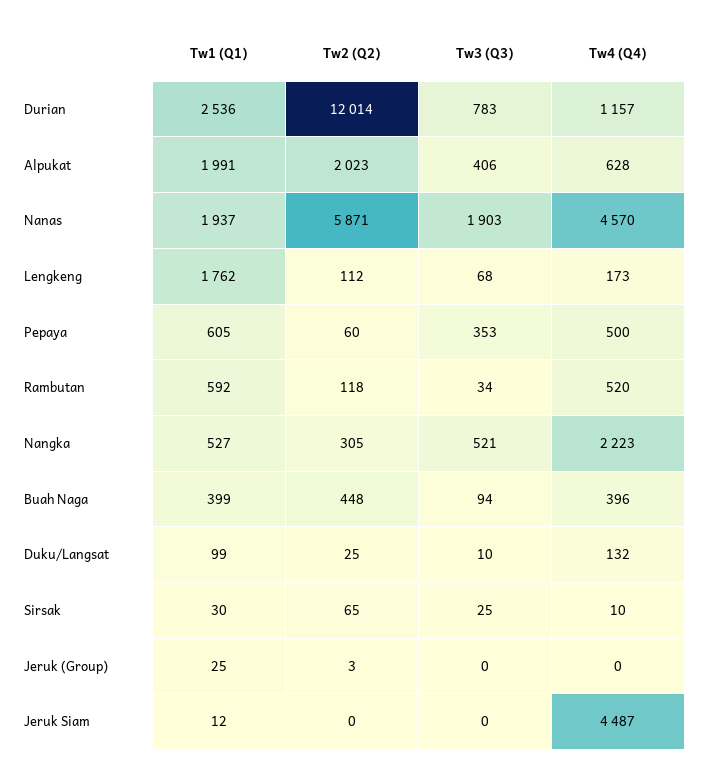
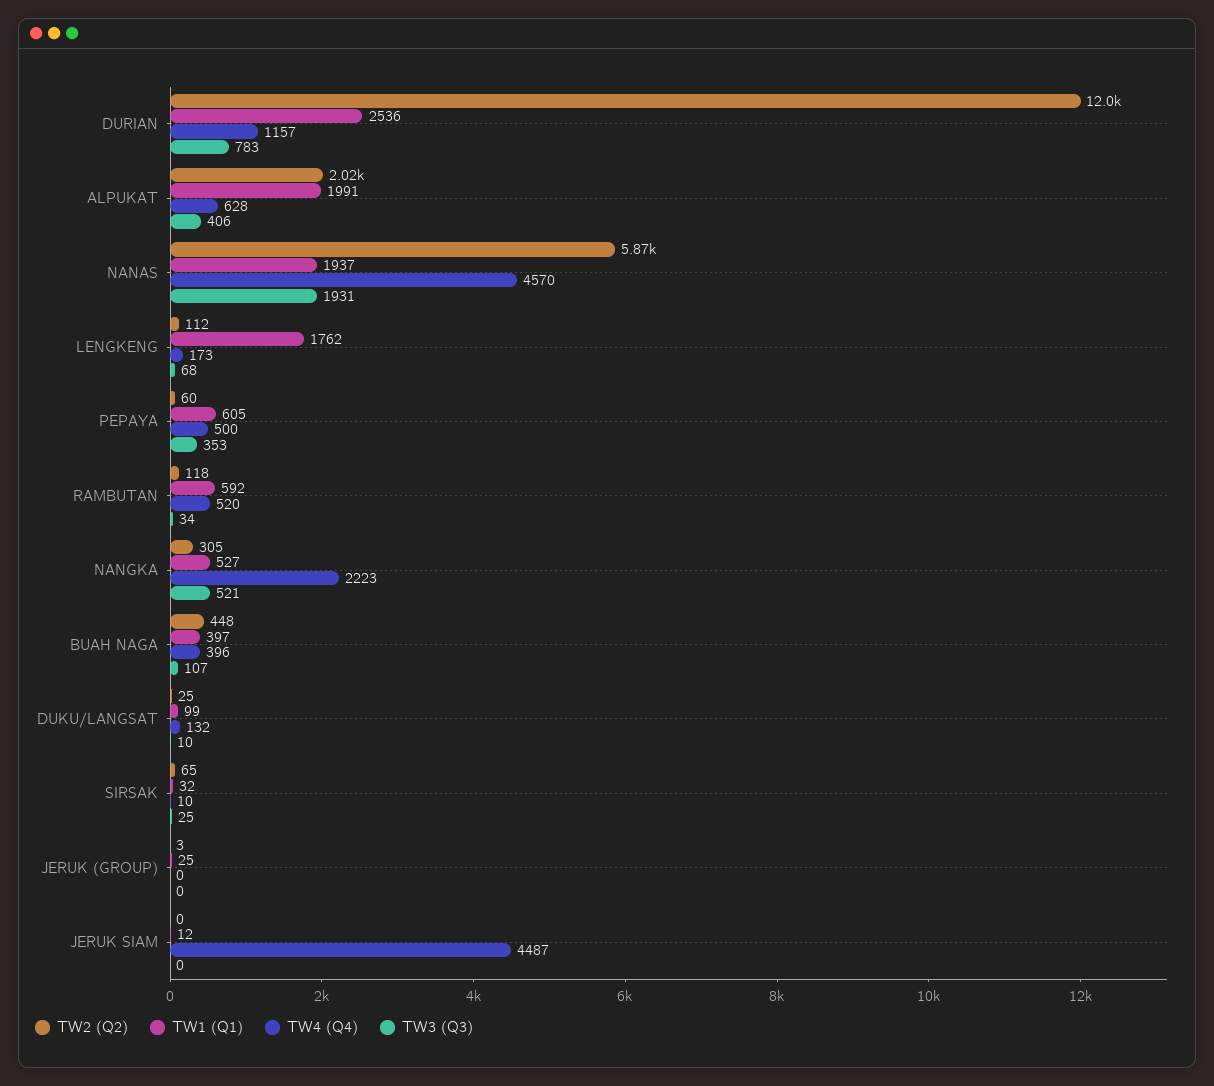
Tw3 (Q3), Nanas: 1903 -> 1931
Tw1 (Q1), Buah Naga: 399 -> 397
Tw3 (Q3), Buah Naga: 94 -> 107
Tw1 (Q1), Sirsak: 30 -> 32

